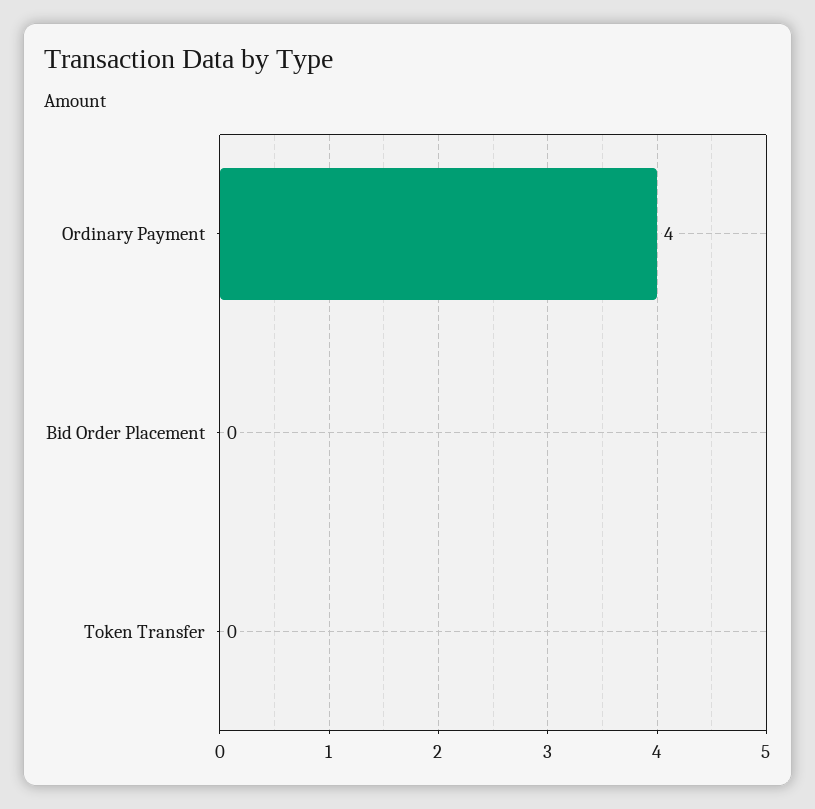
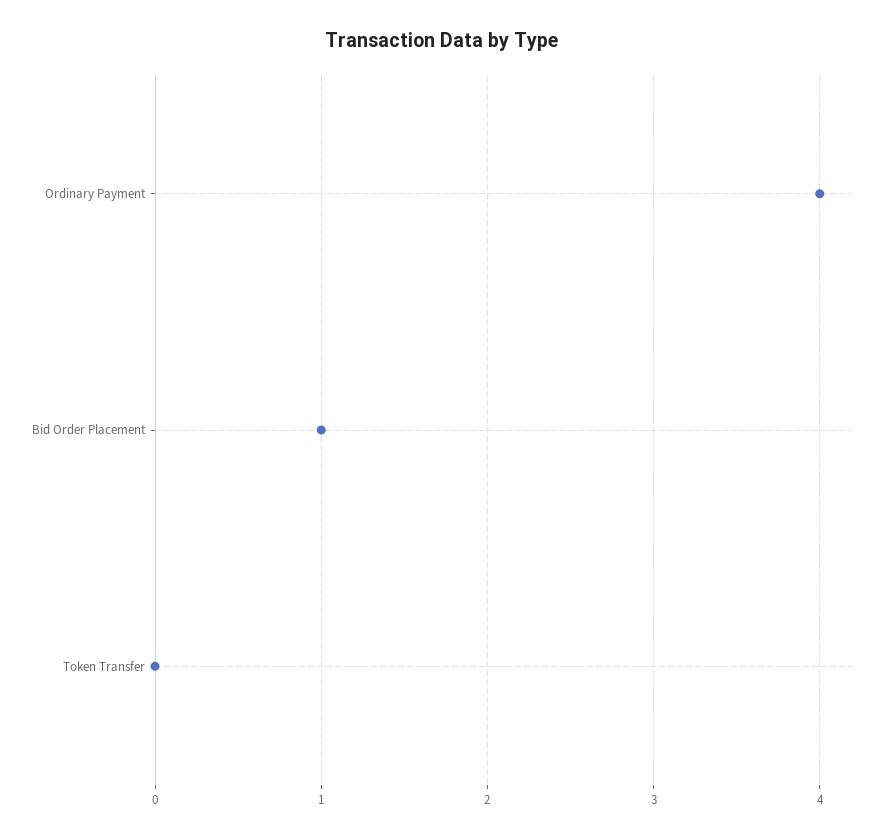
Bid Order Placement: 0 -> 1

